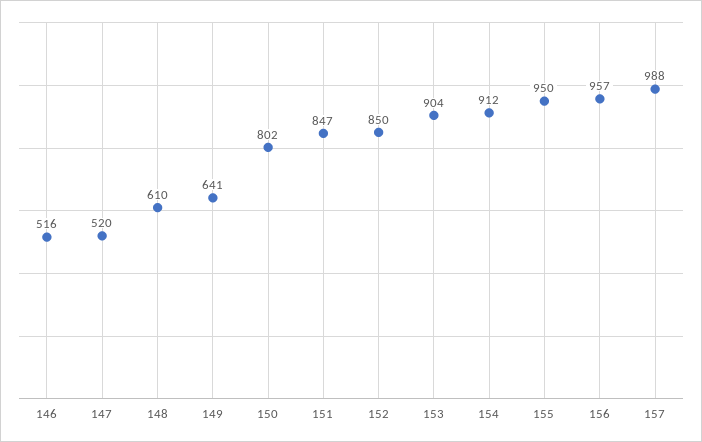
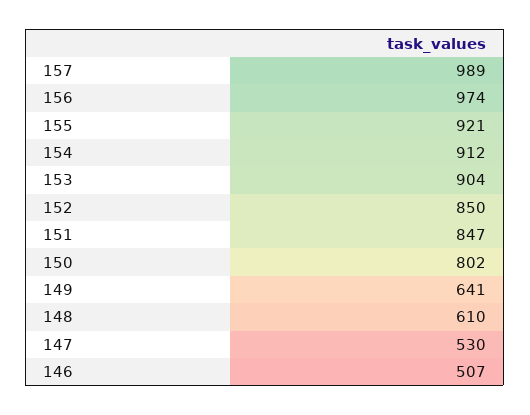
146: 516 -> 507
147: 520 -> 530
155: 950 -> 921
156: 957 -> 974
157: 988 -> 989

